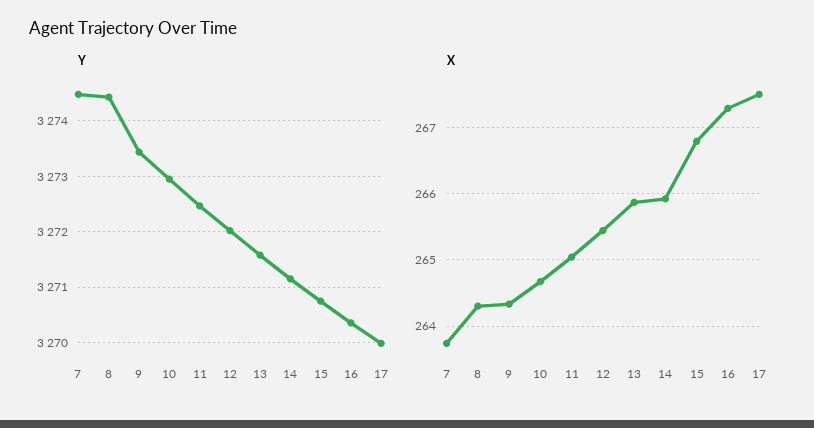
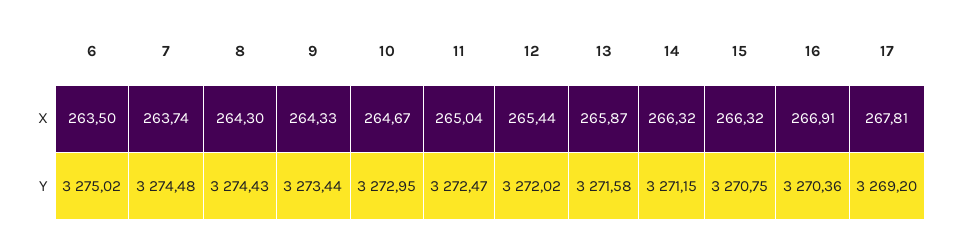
Y, 17: 3270 -> 3269.2
X, 14: 265.9 -> 266.32
X, 15: 266.8 -> 266.32
X, 16: 267.3 -> 266.91
X, 17: 267.5 -> 267.81
X, 6: none -> 263.5
Y, 6: none -> 3275.02

